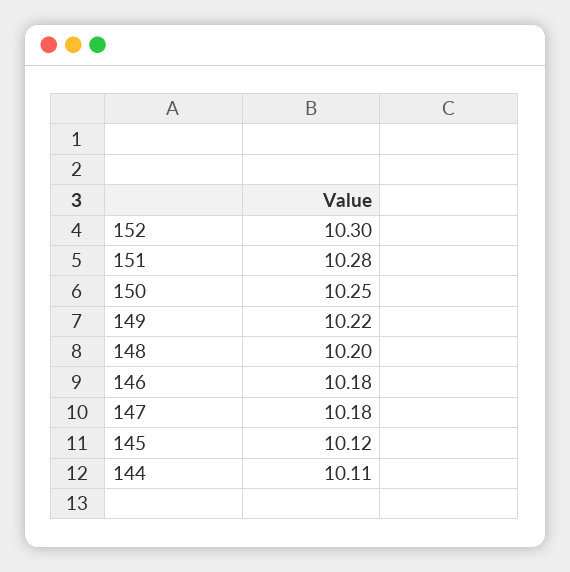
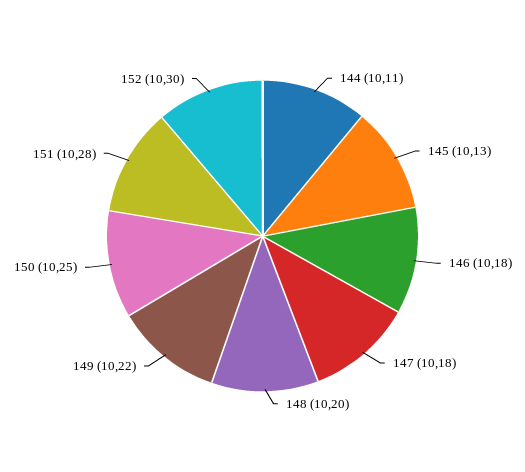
145: 10.12 -> 10.13

